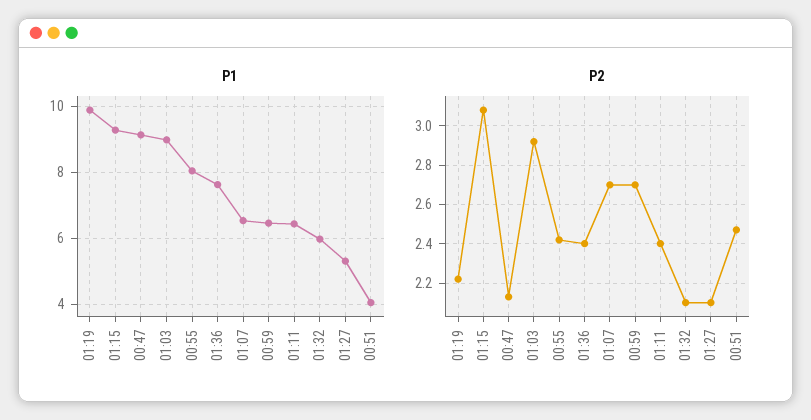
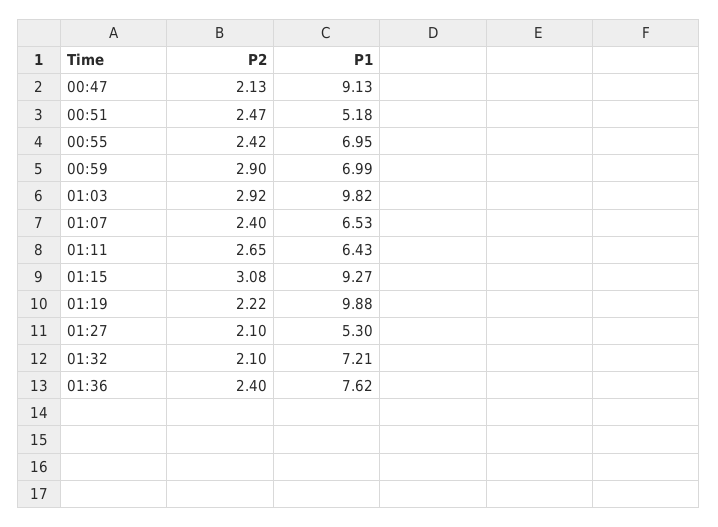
P1, 01:03: 9 -> 9.82
P1, 00:55: 8 -> 6.95
P1, 00:59: 6.4 -> 6.99
P1, 01:32: 6 -> 7.21
P1, 00:51: 4 -> 5.18
P2, 01:07: 2.7 -> 2.4
P2, 00:59: 2.7 -> 2.9
P2, 01:11: 2.4 -> 2.65

